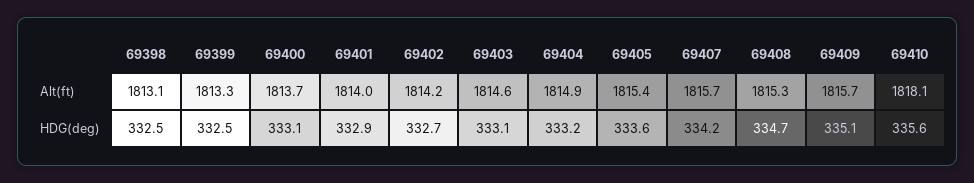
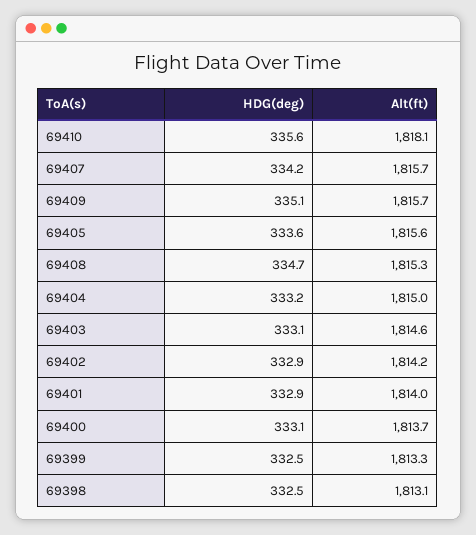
69404, Alt(ft): 1814.9 -> 1815
69405, Alt(ft): 1815.4 -> 1815.6
69402, HDG(deg): 332.7 -> 332.9

